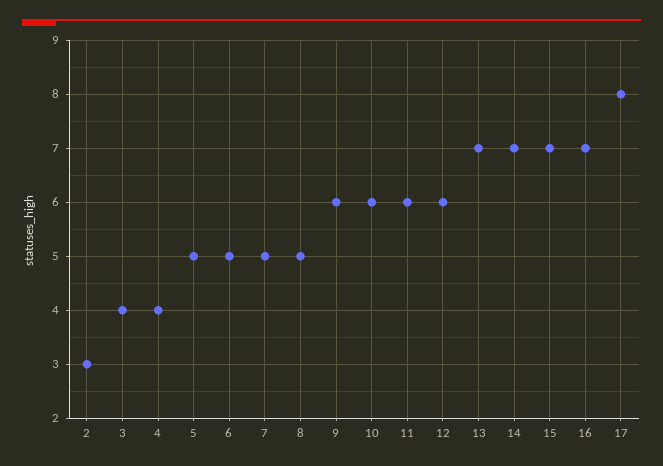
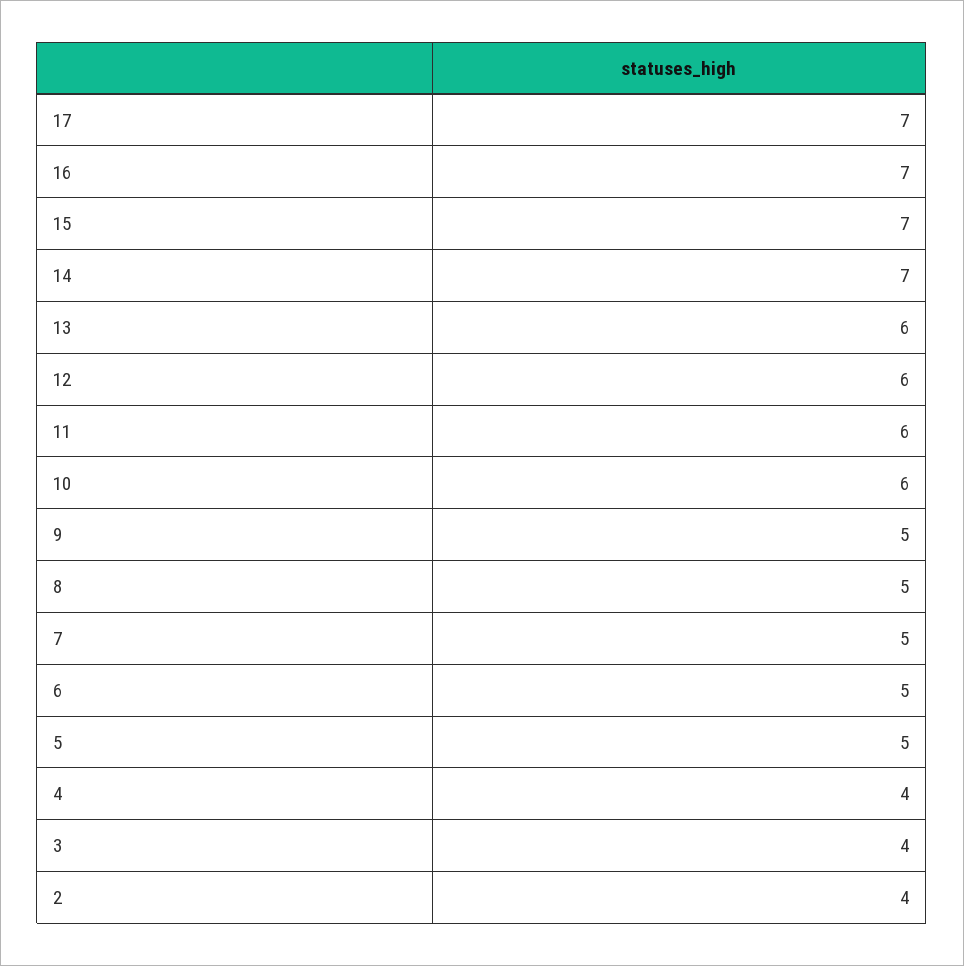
2: 3 -> 4
9: 6 -> 5
13: 7 -> 6
17: 8 -> 7

